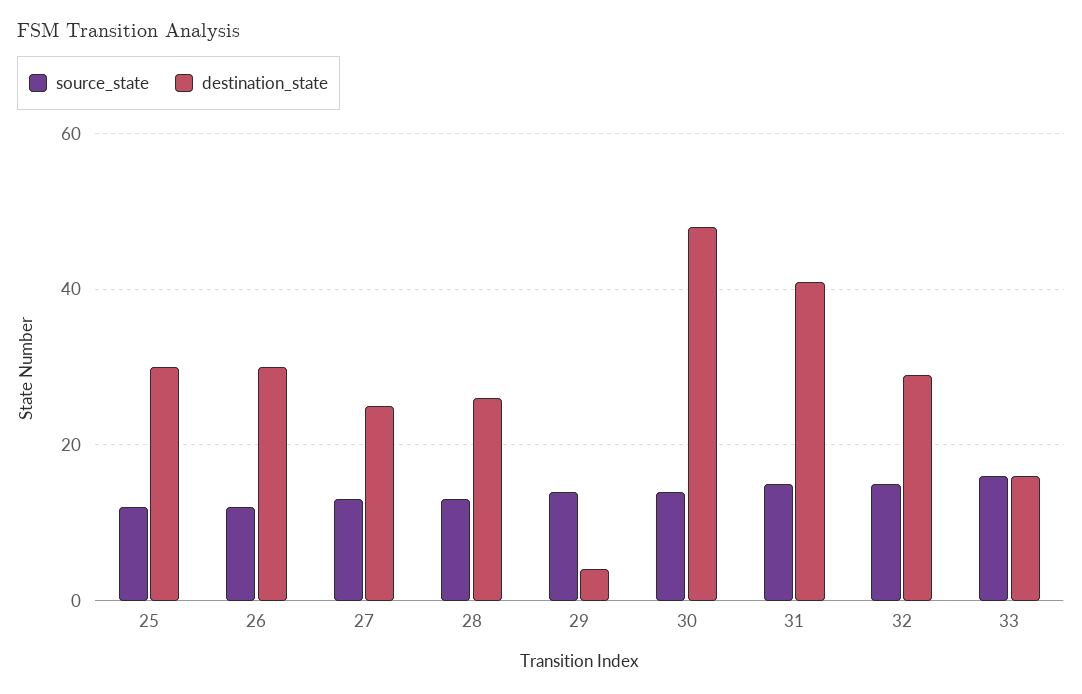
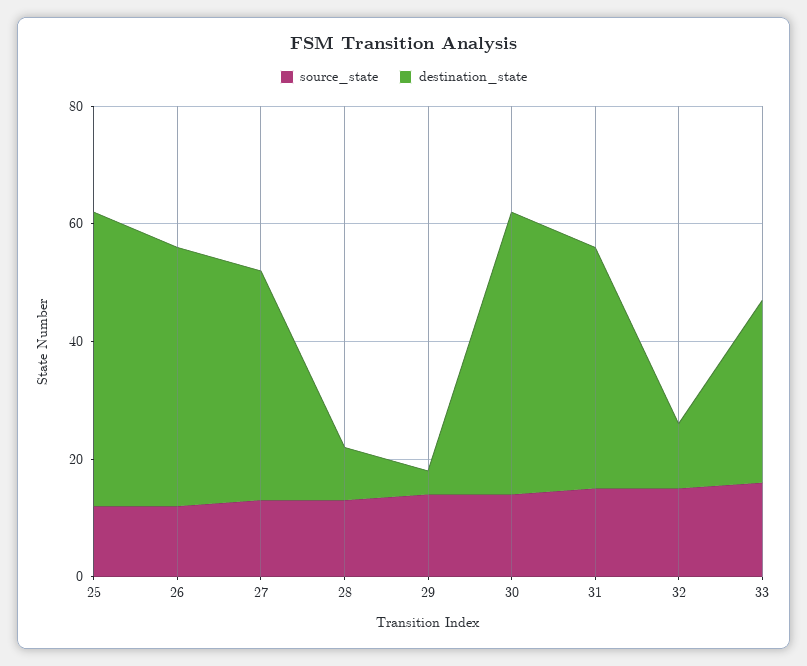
destination_state, 25: 30 -> 50
destination_state, 26: 30 -> 45
destination_state, 27: 25 -> 40
destination_state, 28: 25 -> 10
destination_state, 32: 30 -> 10
destination_state, 33: 15 -> 30

